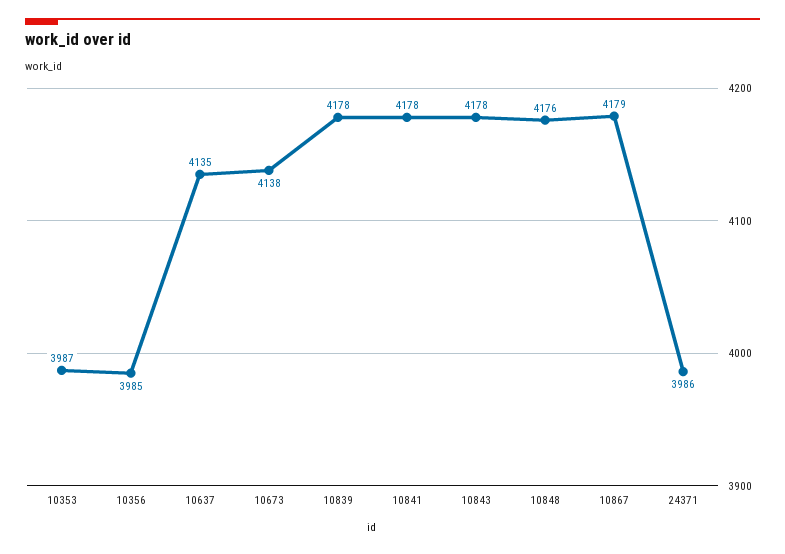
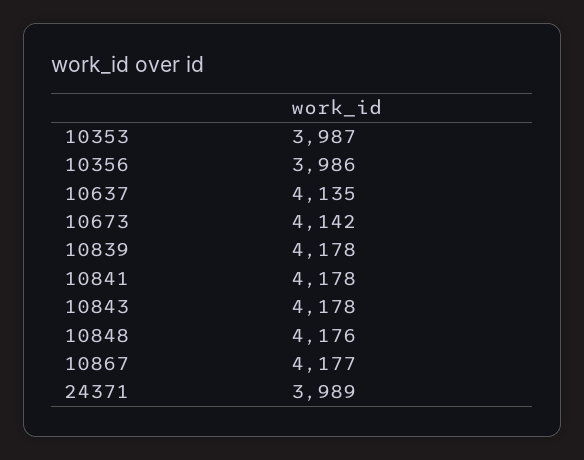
10356: 3985 -> 3986
10673: 4138 -> 4142
10867: 4179 -> 4177
24371: 3986 -> 3989

